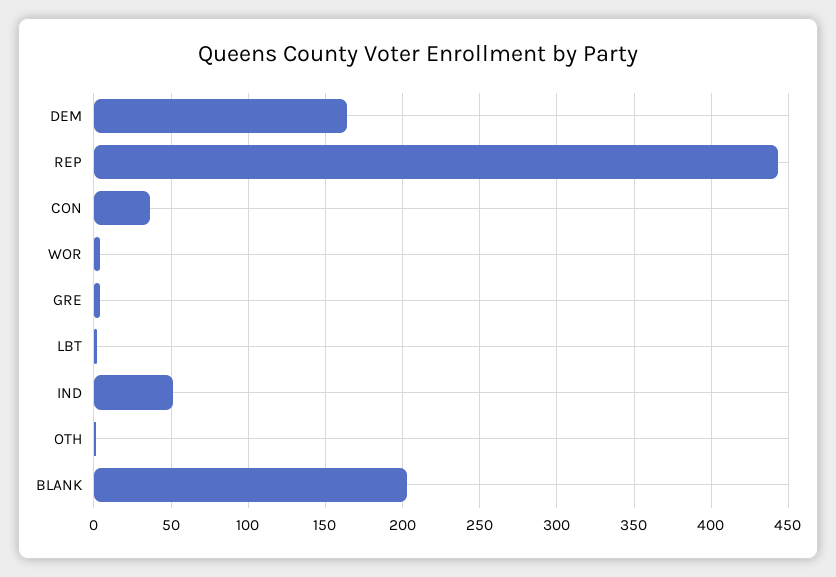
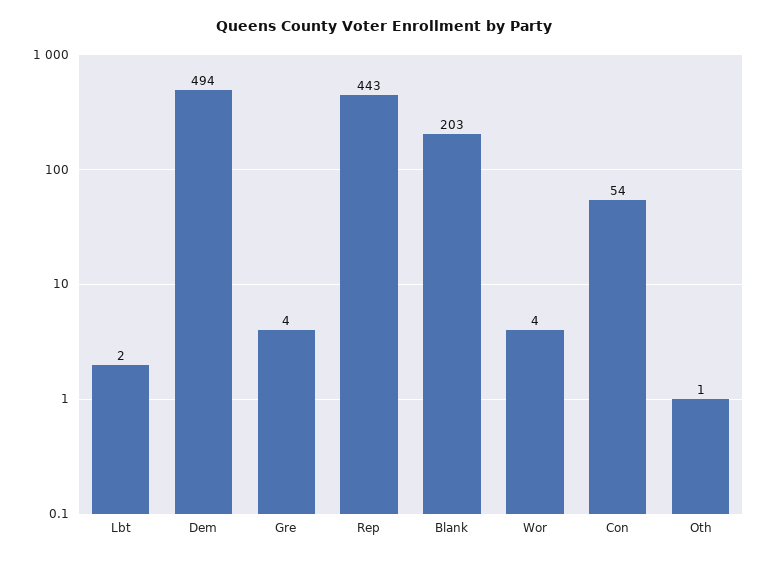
DEM: 165 -> 494
CON: 35 -> 54
IND: 50 -> none

